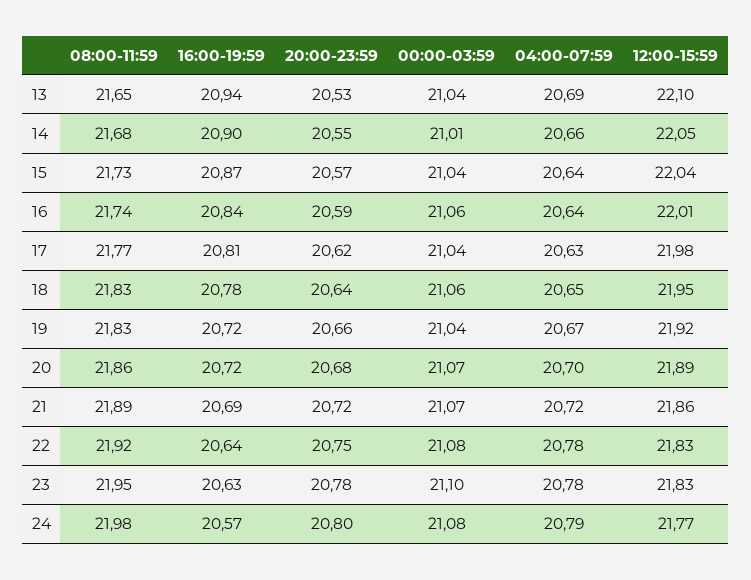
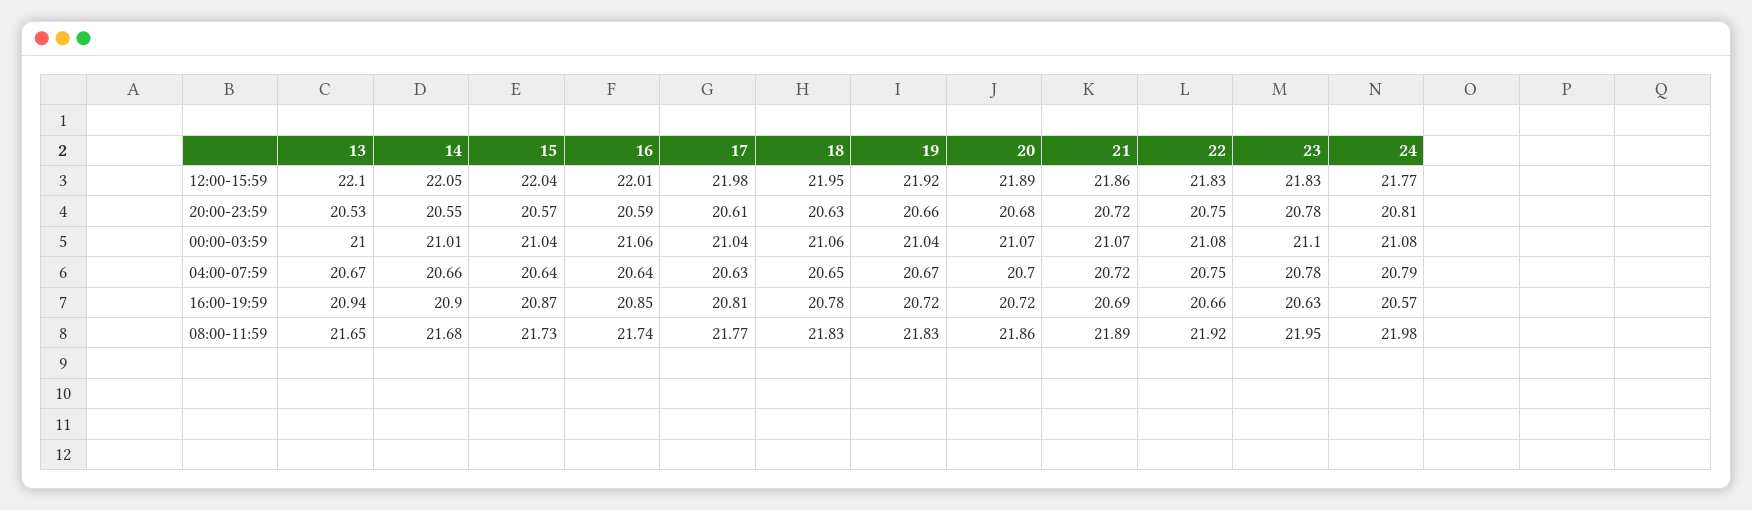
00:00-03:59, 13: 21.04 -> 21
04:00-07:59, 13: 20.69 -> 20.67
16:00-19:59, 16: 20.84 -> 20.85
20:00-23:59, 17: 20.62 -> 20.61
20:00-23:59, 18: 20.64 -> 20.63
16:00-19:59, 22: 20.64 -> 20.66
04:00-07:59, 22: 20.78 -> 20.75
20:00-23:59, 24: 20.8 -> 20.81

